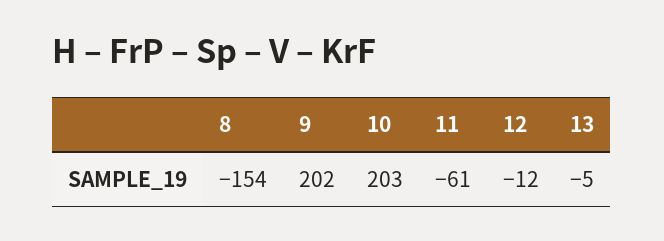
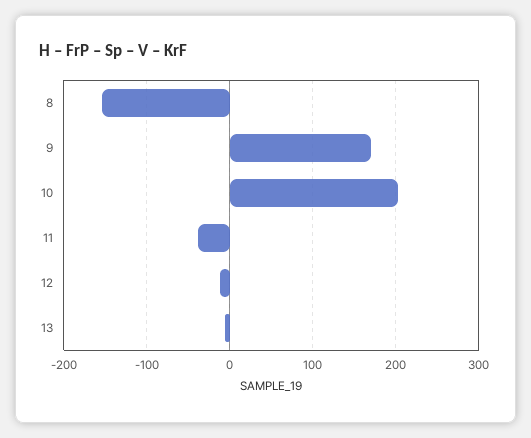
9: 202 -> 170
11: -61 -> -40

